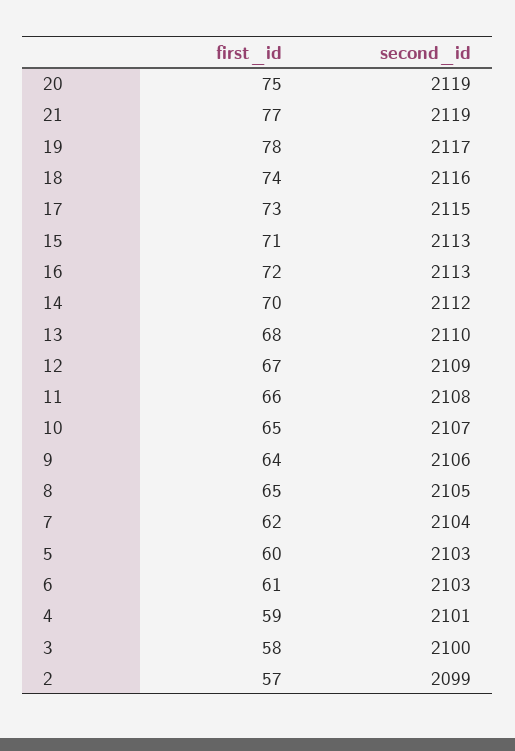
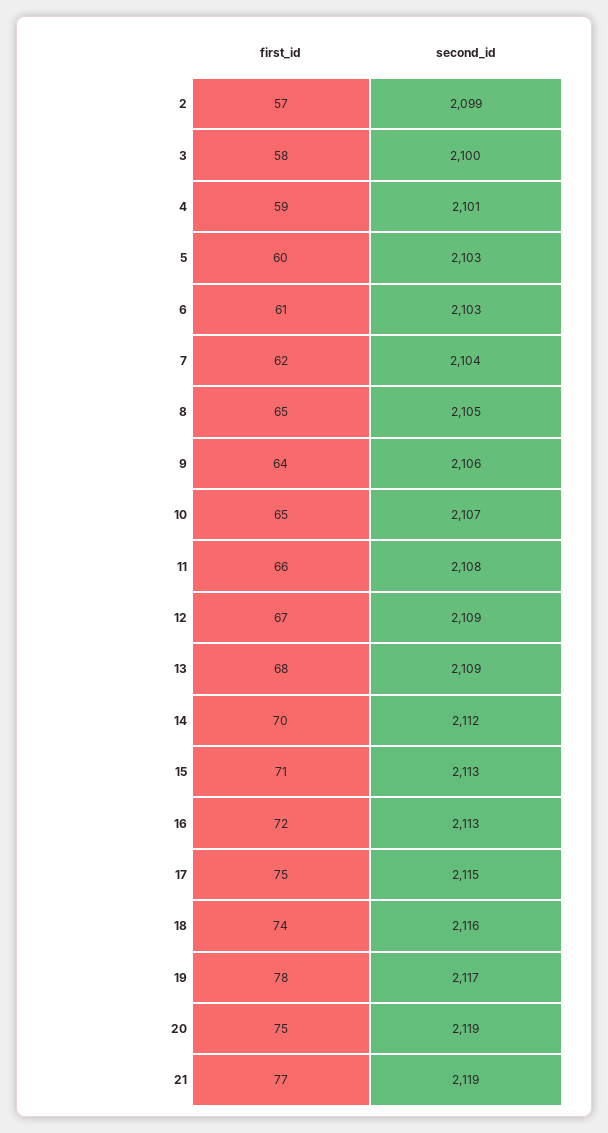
first_id, 17: 73 -> 75
second_id, 13: 2110 -> 2109

